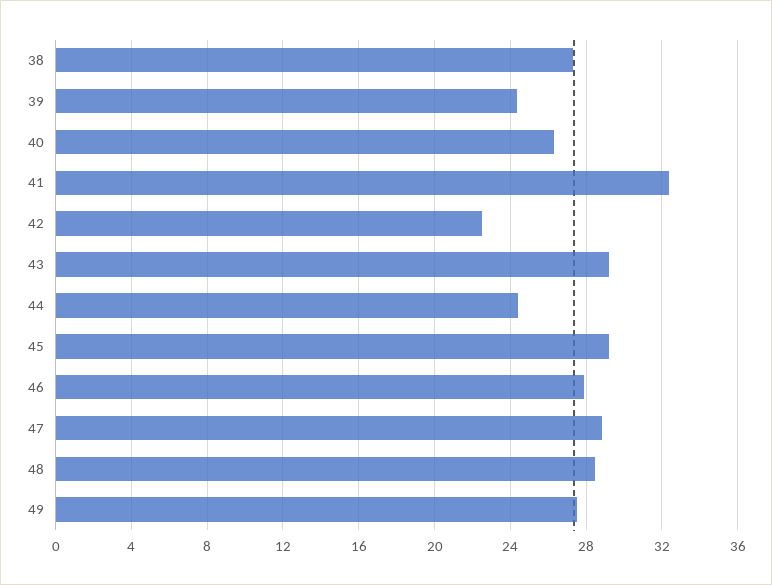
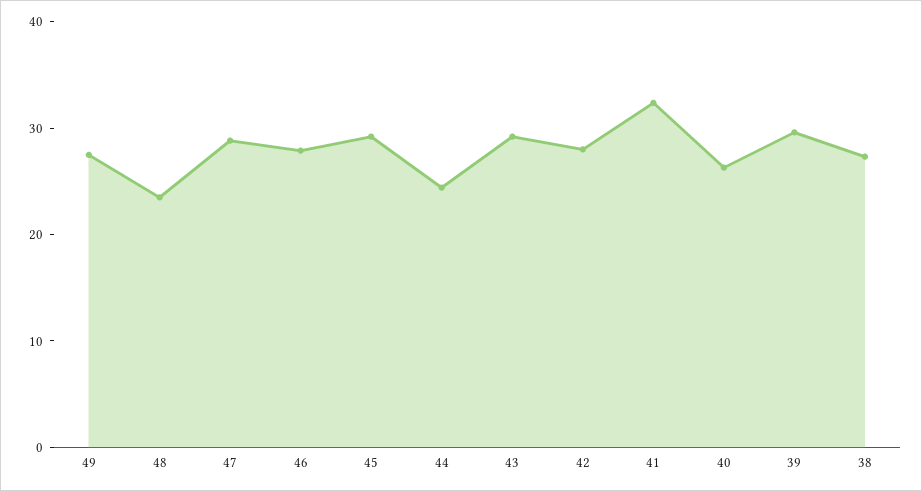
39: 24.5 -> 30
42: 22.5 -> 28
48: 28.5 -> 24

